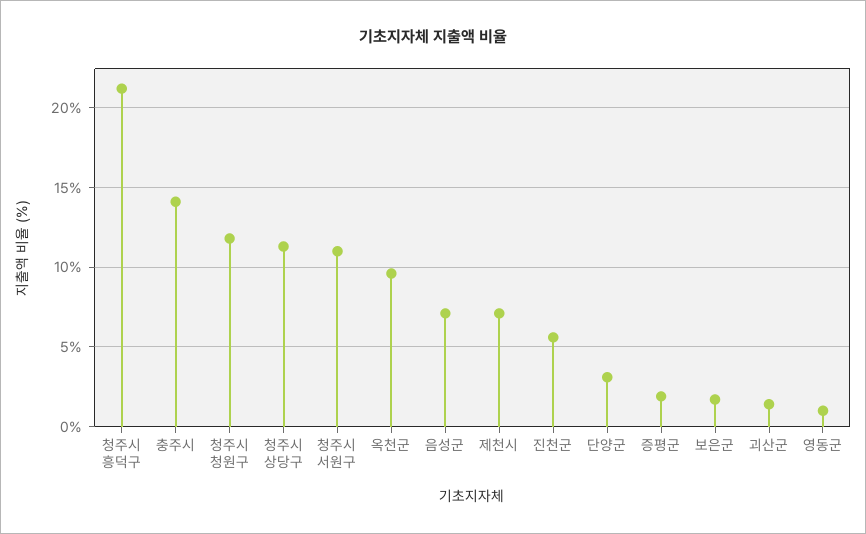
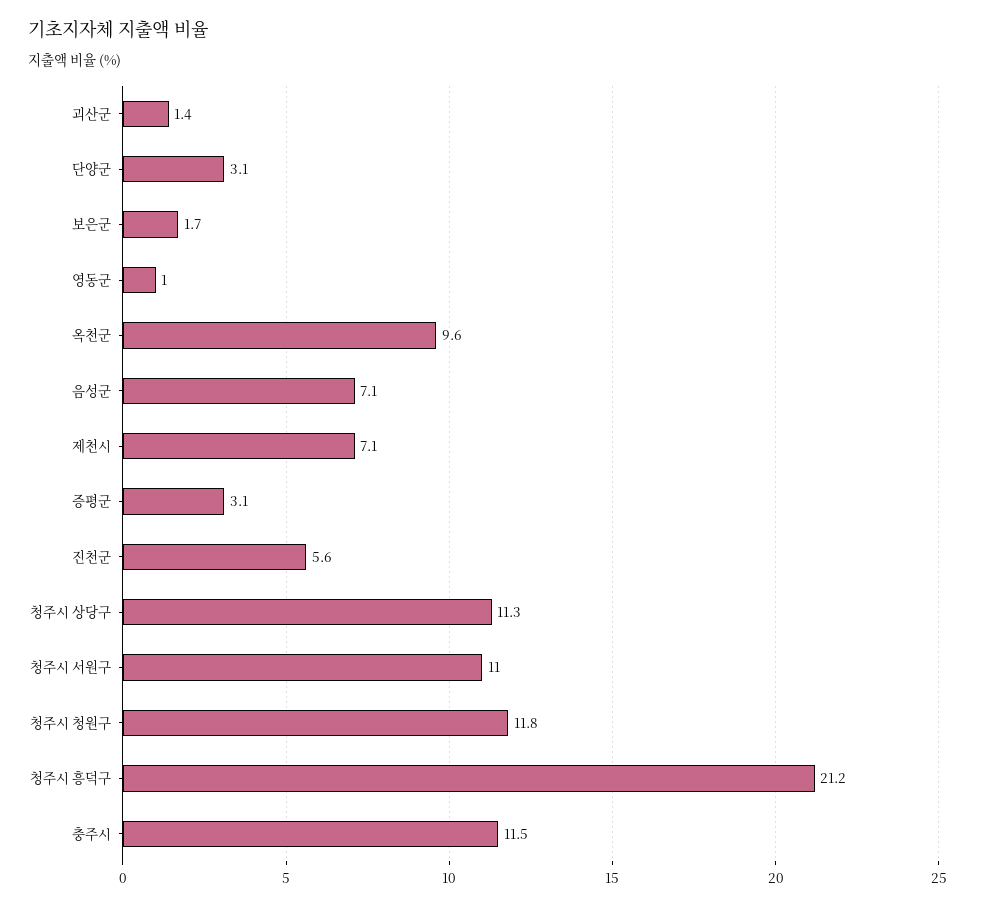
충주시: 14 -> 11.5
증평군: 2 -> 3.1

